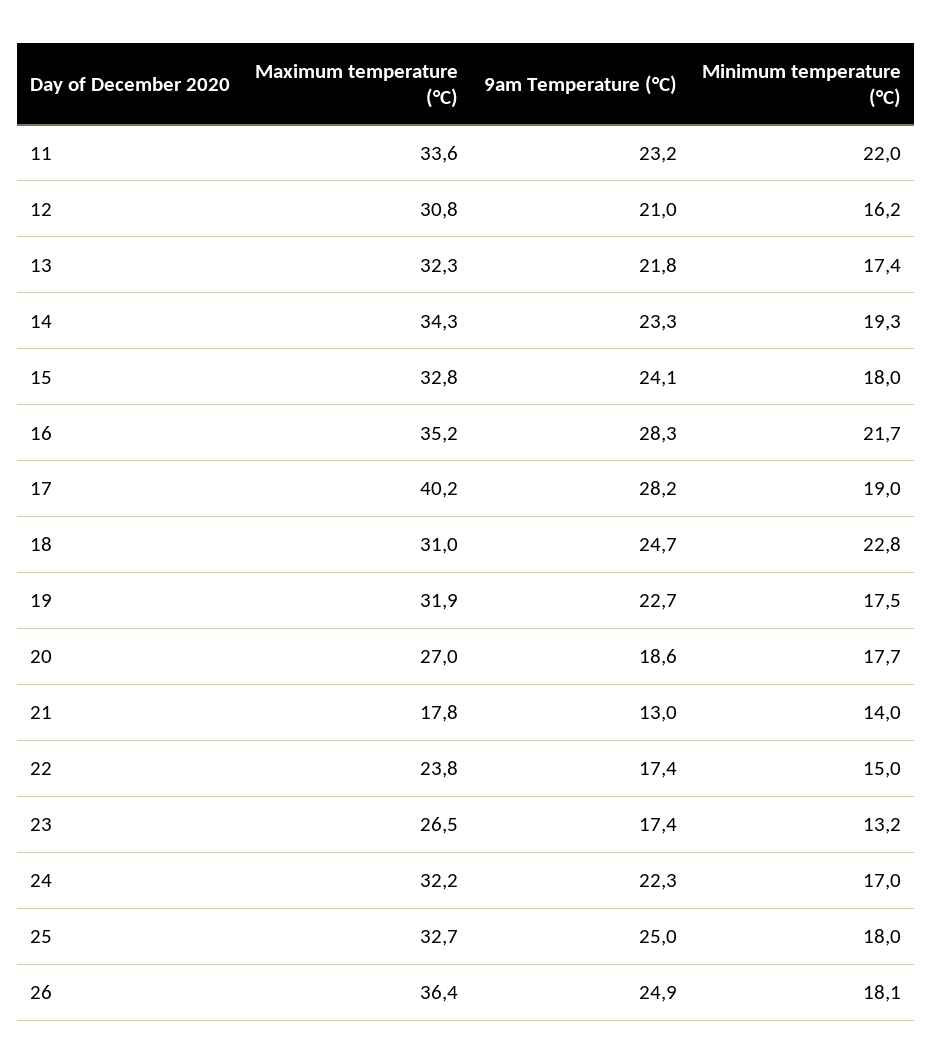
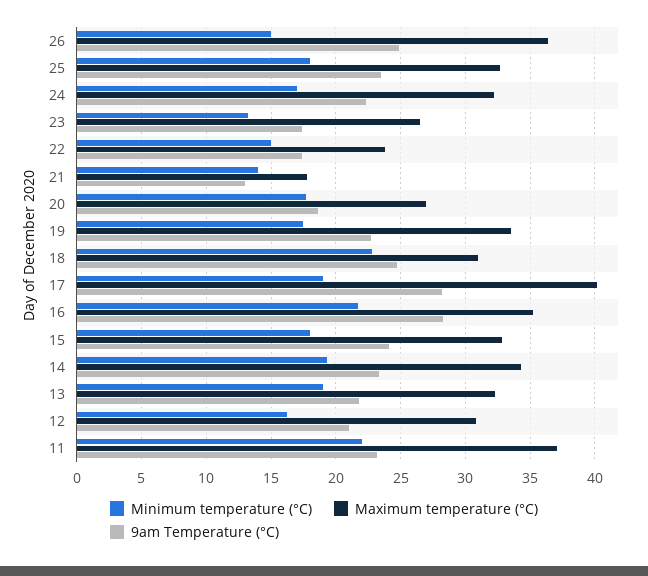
Maximum temperature (°C), 11: 33.6 -> 37
Minimum temperature (°C), 13: 17.4 -> 19
Maximum temperature (°C), 19: 31.9 -> 33.5
9am Temperature (°C), 25: 25 -> 23.5
Minimum temperature (°C), 26: 18.1 -> 15

